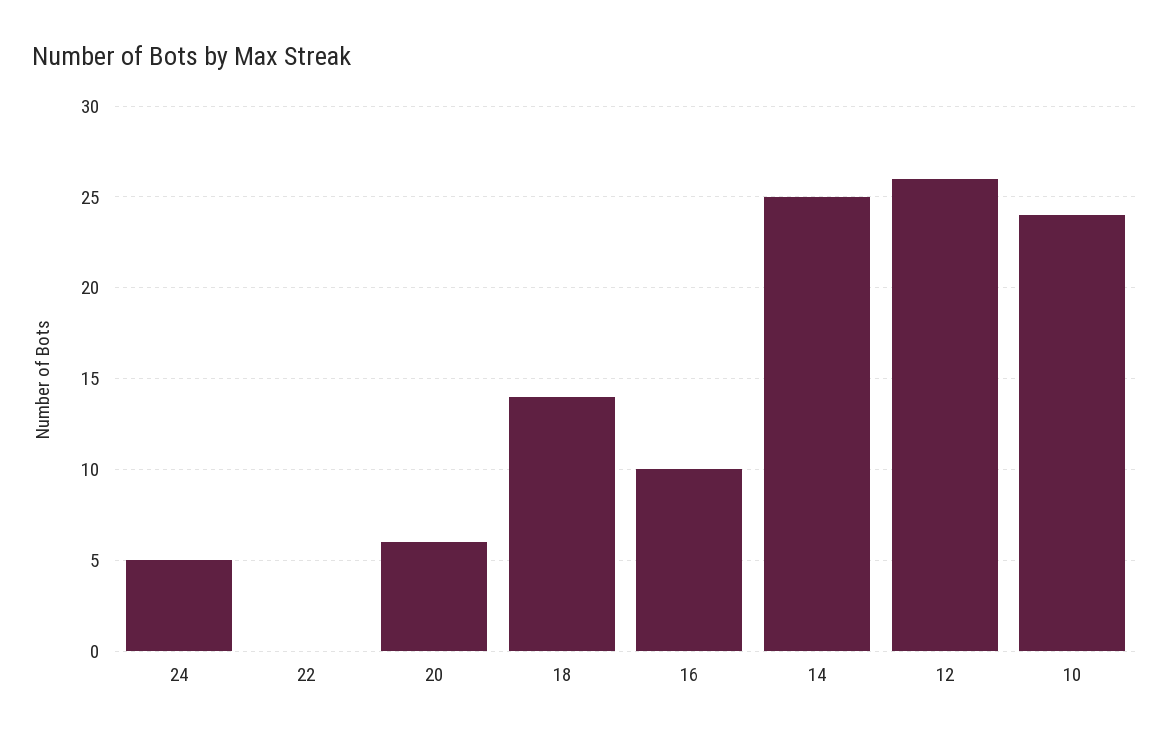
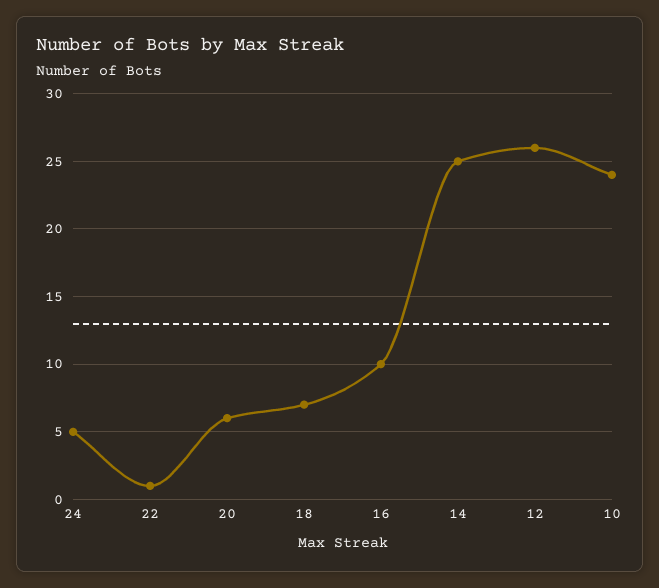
22: 0 -> 1
18: 14 -> 7

